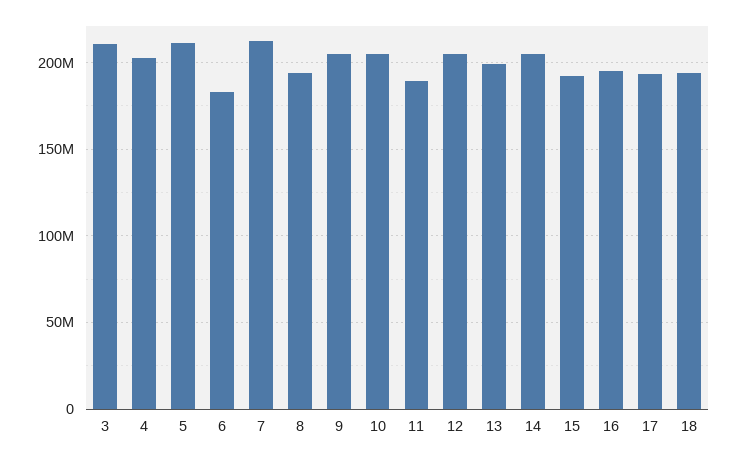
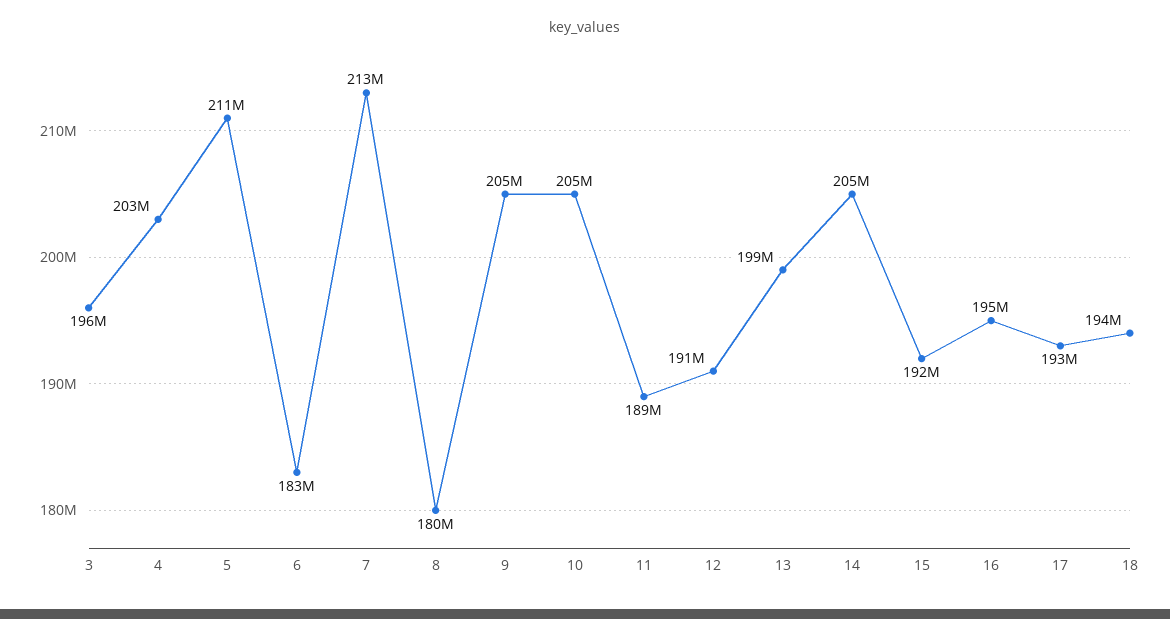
3: 210000000 -> 196000000
8: 195000000 -> 180000000
12: 205000000 -> 191000000

